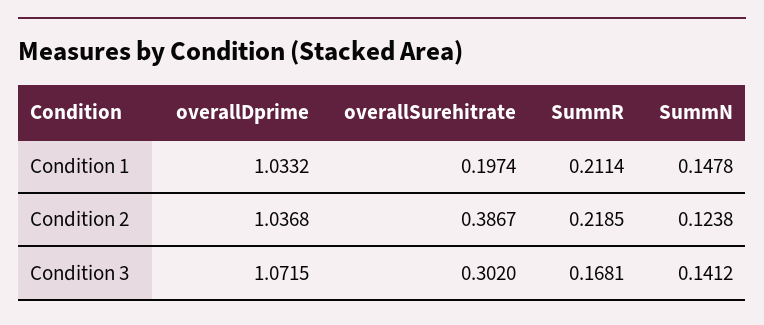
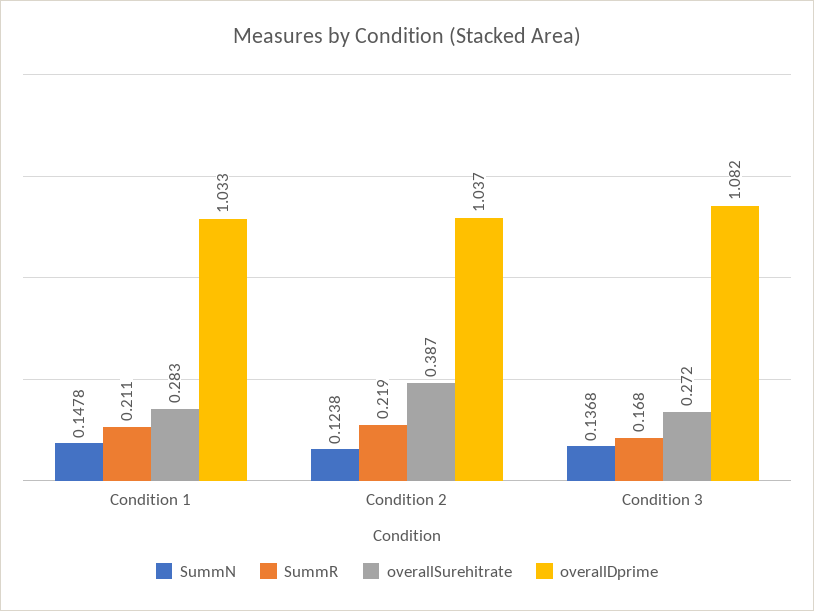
overallSurehitrate, Condition 1: 0.1974 -> 0.283
overallDprime, Condition 3: 1.0715 -> 1.082
overallSurehitrate, Condition 3: 0.302 -> 0.272
SummN, Condition 3: 0.1412 -> 0.1368

